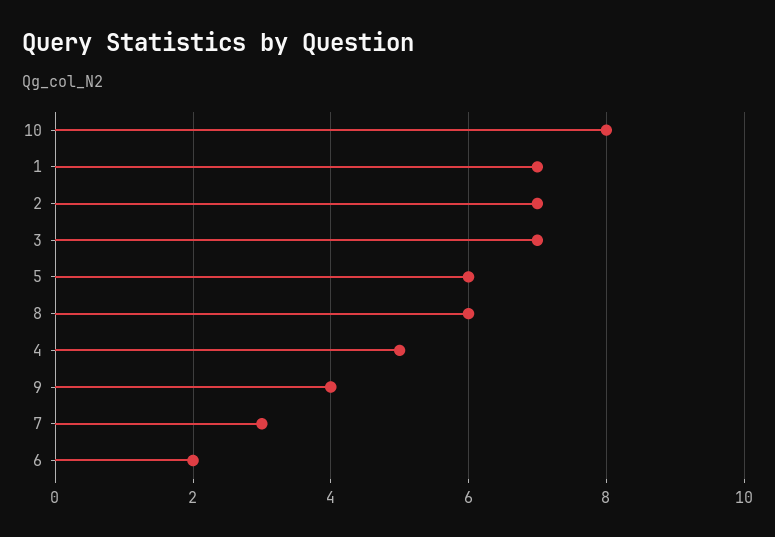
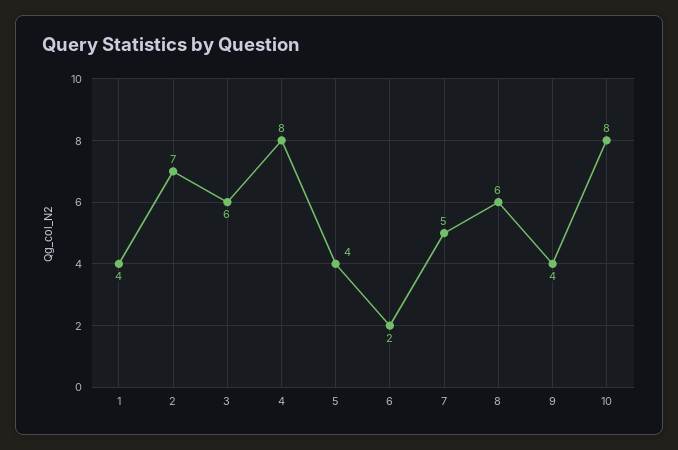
1: 7 -> 4
3: 7 -> 6
5: 6 -> 4
4: 5 -> 8
7: 3 -> 5

